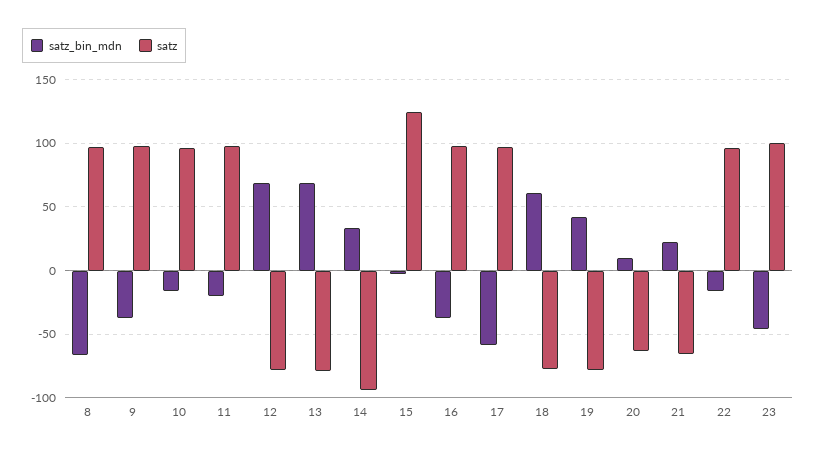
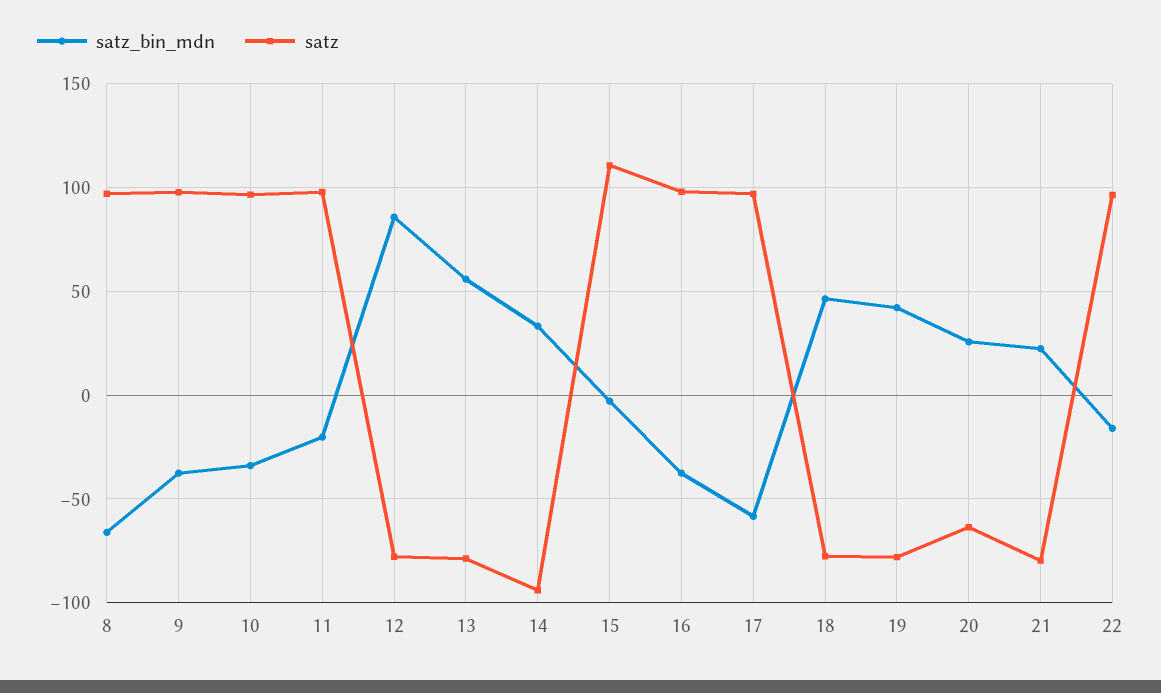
satz_bin_mdn, 10: -15 -> -35
satz_bin_mdn, 12: 70 -> 85
satz_bin_mdn, 13: 70 -> 55
satz, 15: 125 -> 110
satz_bin_mdn, 18: 60 -> 45
satz_bin_mdn, 20: 10 -> 25
satz, 21: -65 -> -80
satz_bin_mdn, 23: -45 -> none
satz, 23: 100 -> none

